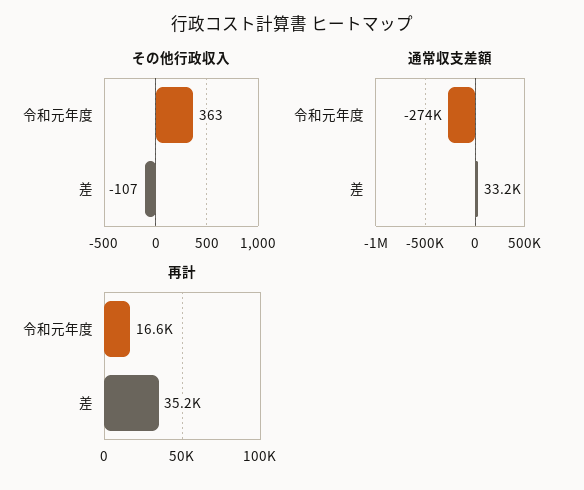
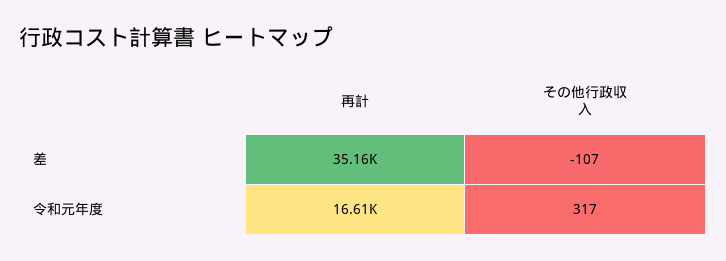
その他行政収入, 令和元年度: 363 -> 317
通常収支差額, 令和元年度: -274000 -> none
通常収支差額, 差: 33200 -> none

